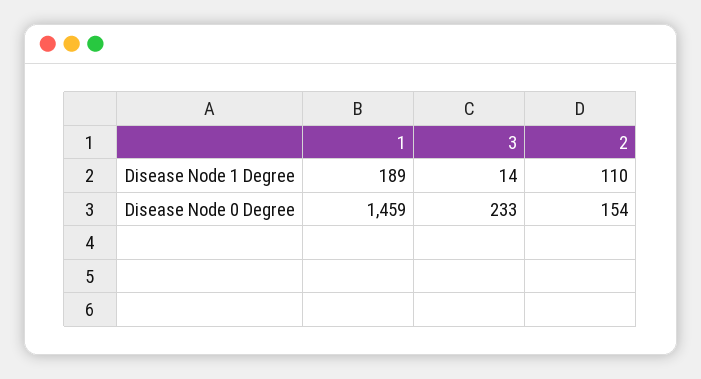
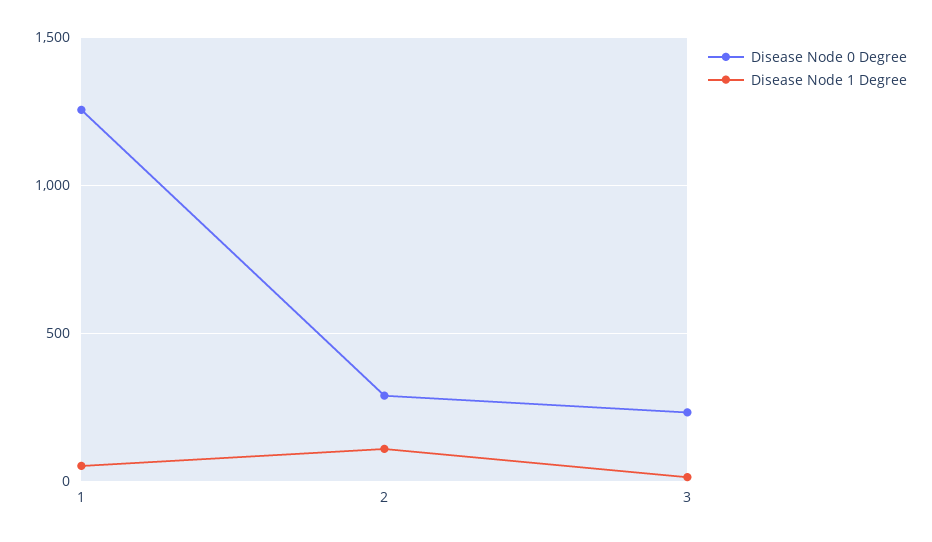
Disease Node 1 Degree, 1: 189 -> 50
Disease Node 0 Degree, 1: 1459 -> 1250
Disease Node 0 Degree, 2: 154 -> 300

